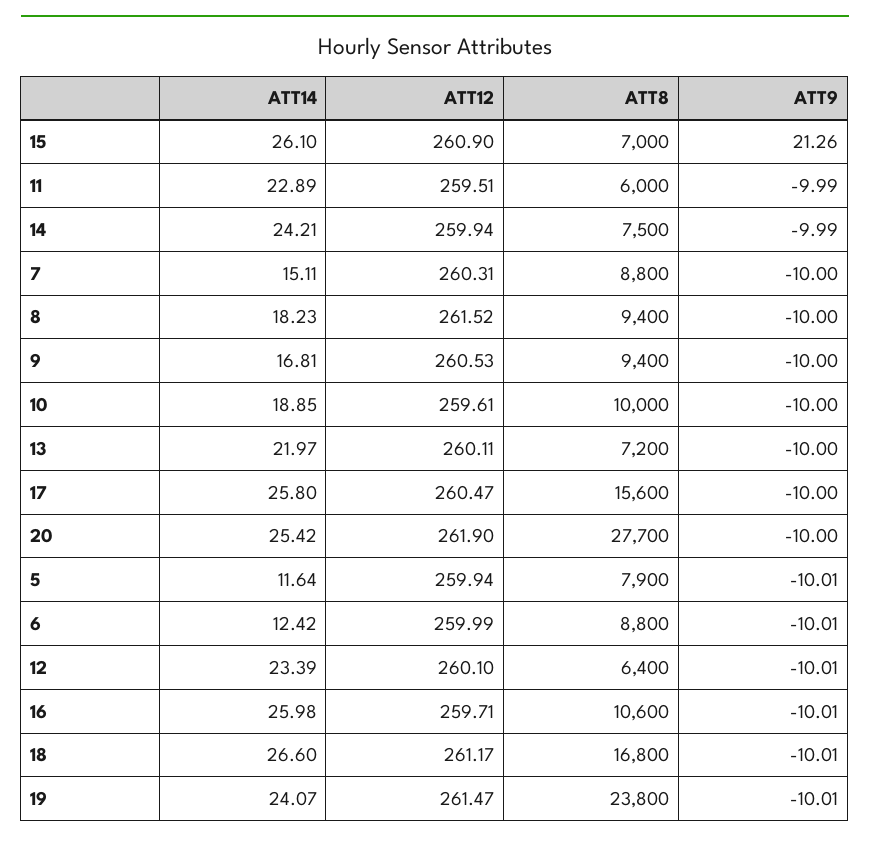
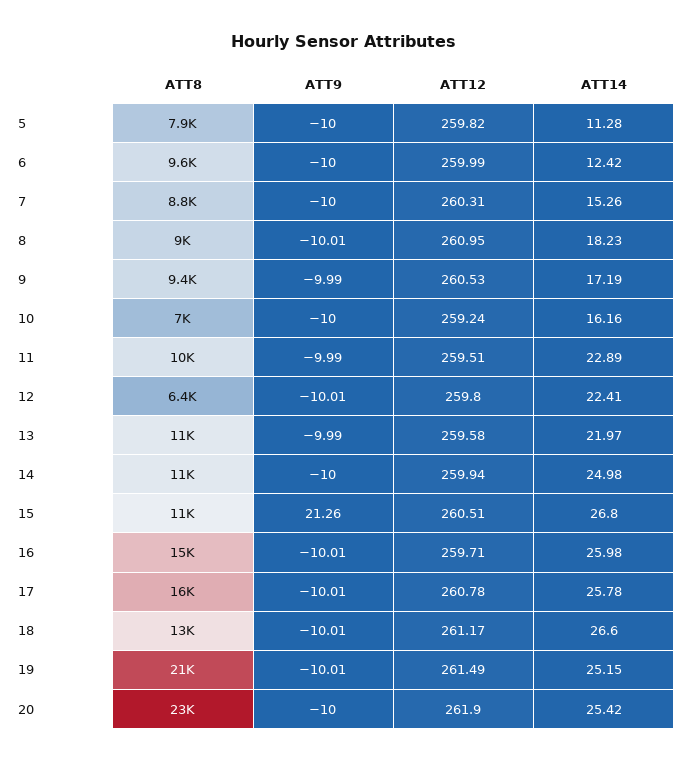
ATT14, 15: 26.1 -> 26.8
ATT12, 15: 260.9 -> 260.51
ATT8, 15: 7000 -> 11000
ATT8, 11: 6000 -> 10000
ATT14, 14: 24.21 -> 24.98
ATT8, 14: 7500 -> 11000
ATT9, 14: -9.99 -> -10
ATT14, 7: 15.11 -> 15.26
ATT12, 8: 261.52 -> 260.95
ATT8, 8: 9400 -> 9000
ATT9, 8: -10 -> -10.01
ATT14, 9: 16.81 -> 17.19
ATT9, 9: -10 -> -9.99
ATT14, 10: 18.85 -> 16.16
ATT12, 10: 259.61 -> 259.24
ATT8, 10: 10000 -> 7000
ATT12, 13: 260.11 -> 259.58
ATT8, 13: 7200 -> 11000
ATT9, 13: -10 -> -9.99
ATT14, 17: 25.8 -> 25.78
ATT12, 17: 260.47 -> 260.78
ATT9, 17: -10 -> -10.01
ATT8, 20: 27700 -> 23000
ATT14, 5: 11.64 -> 11.28
ATT12, 5: 259.94 -> 259.82
ATT9, 5: -10.01 -> -10
ATT8, 6: 8800 -> 9600
ATT9, 6: -10.01 -> -10
ATT14, 12: 23.39 -> 22.41
ATT12, 12: 260.1 -> 259.8
ATT8, 16: 10600 -> 15000
ATT8, 18: 16800 -> 13000
ATT14, 19: 24.07 -> 25.15
ATT12, 19: 261.47 -> 261.49
ATT8, 19: 23800 -> 21000

